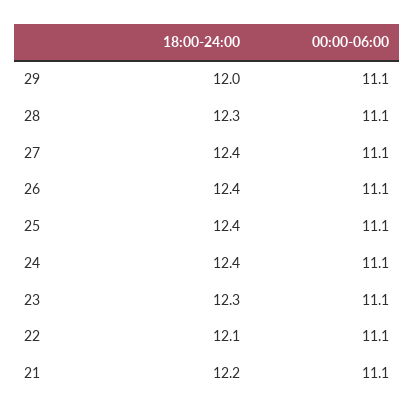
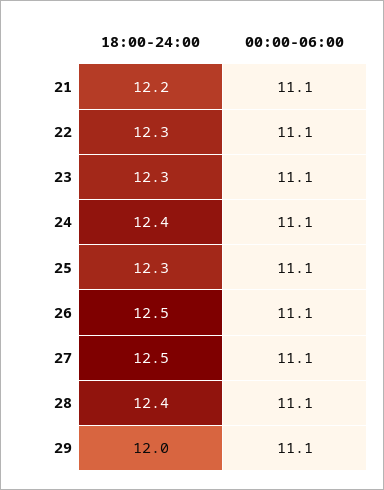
18:00-24:00, 28: 12.3 -> 12.4
18:00-24:00, 27: 12.4 -> 12.5
18:00-24:00, 26: 12.4 -> 12.5
18:00-24:00, 25: 12.4 -> 12.3
18:00-24:00, 22: 12.1 -> 12.3

